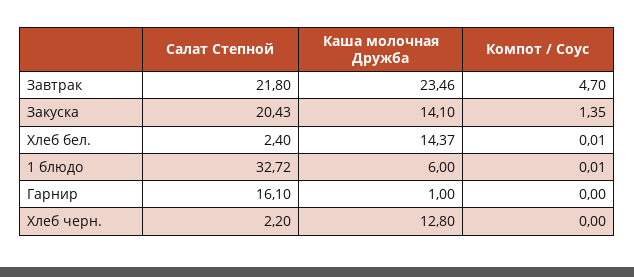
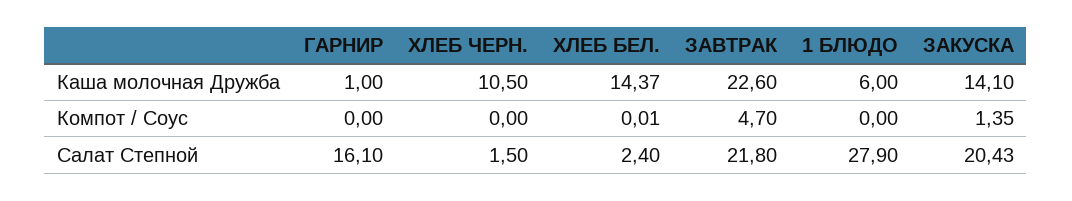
Каша молочная Дружба, Завтрак: 23.46 -> 22.6
Салат Степной, 1 блюдо: 32.72 -> 27.9
Компот / Соус, 1 блюдо: 0.01 -> 0
Салат Степной, Хлеб черн.: 2.2 -> 1.5
Каша молочная Дружба, Хлеб черн.: 12.8 -> 10.5

